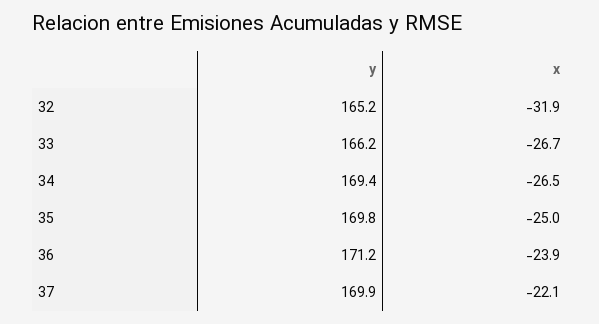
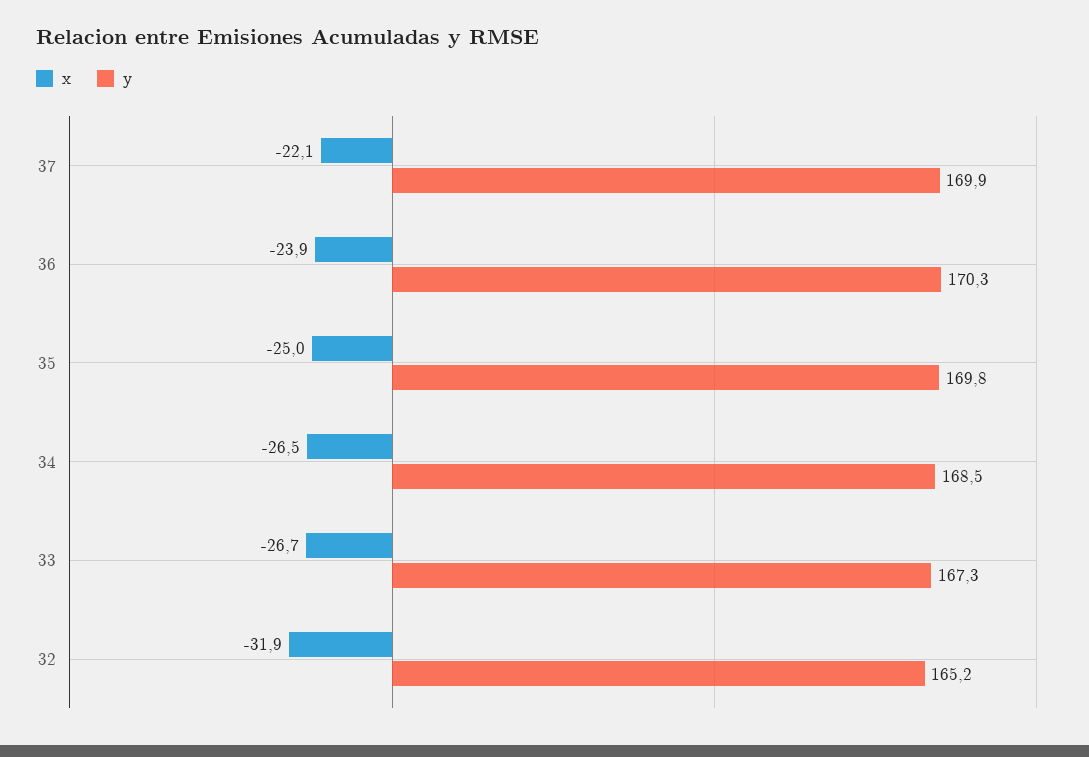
y, 33: 166.2 -> 167.3
y, 34: 169.4 -> 168.5
y, 36: 171.2 -> 170.3

